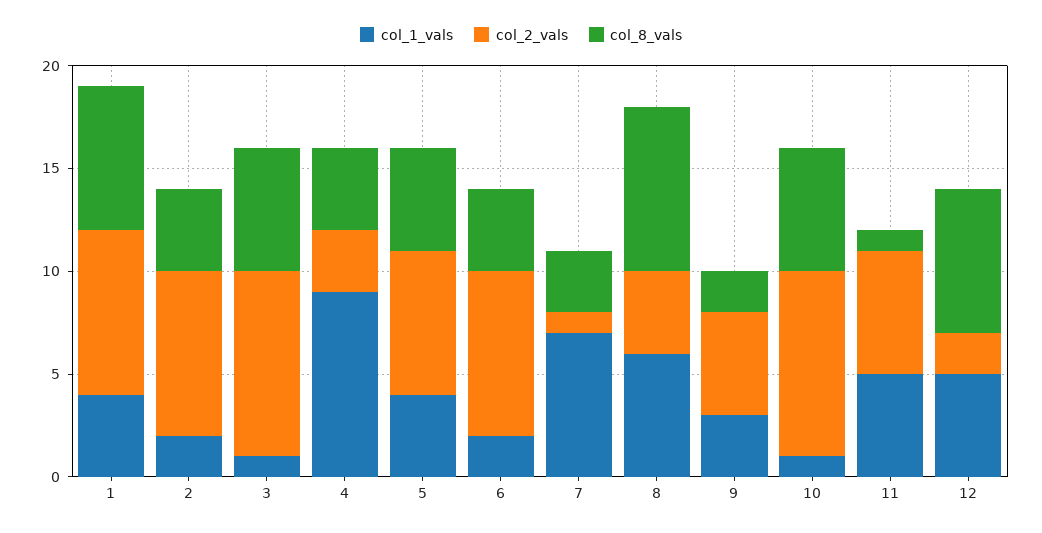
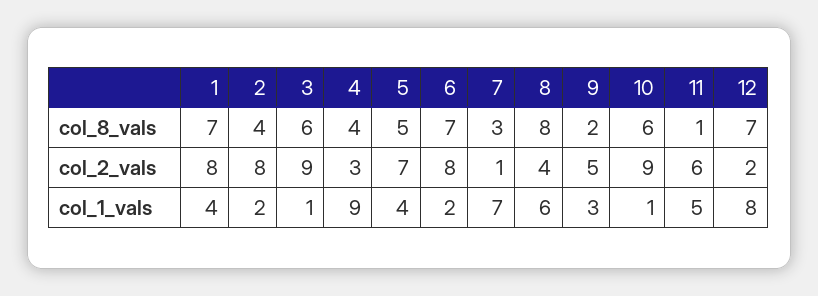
col_8_vals, 6: 4 -> 7
col_1_vals, 12: 5 -> 8

